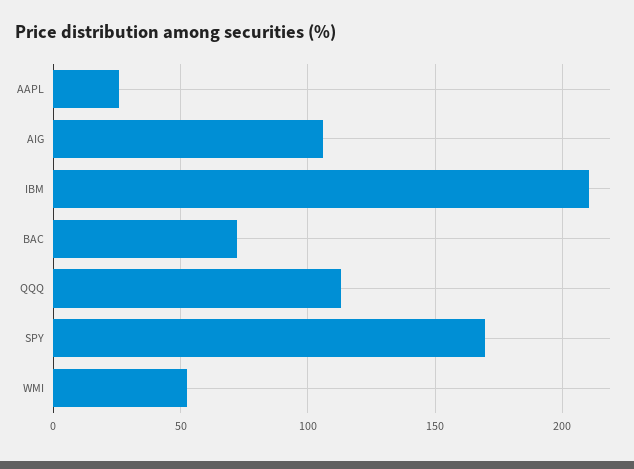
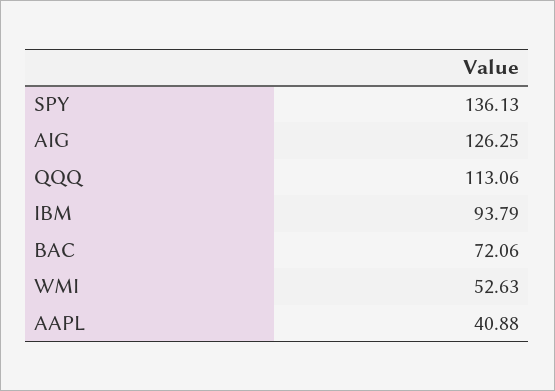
AAPL: 25 -> 40.88
AIG: 105 -> 126.25
IBM: 210 -> 93.79
SPY: 170 -> 136.13

